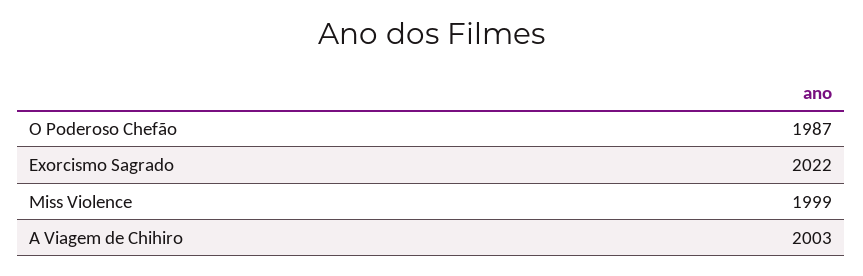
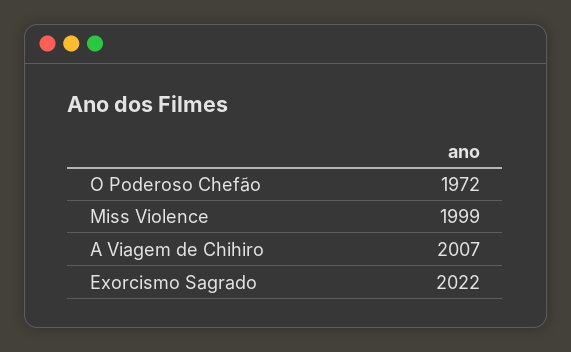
O Poderoso Chefão: 1987 -> 1972
A Viagem de Chihiro: 2003 -> 2007

